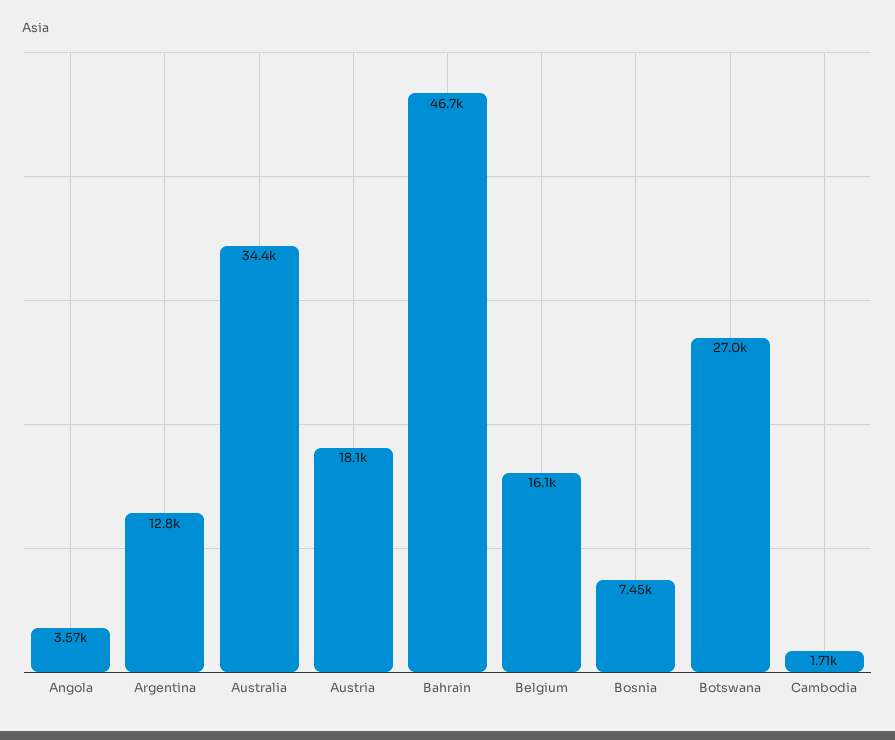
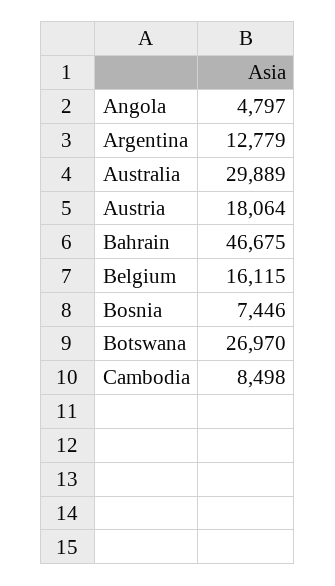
Angola: 3570 -> 4797
Australia: 34400 -> 29889
Cambodia: 1710 -> 8498

